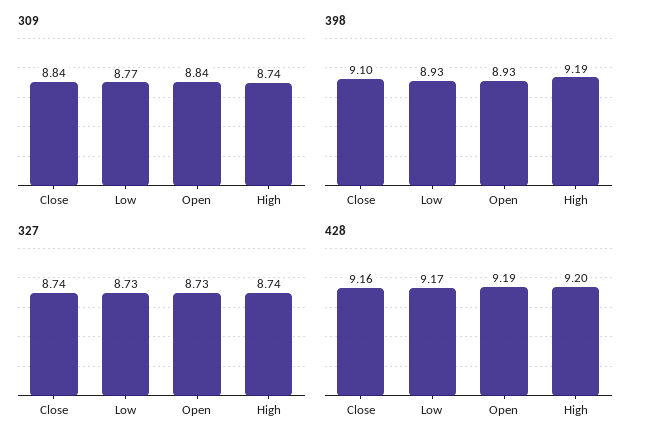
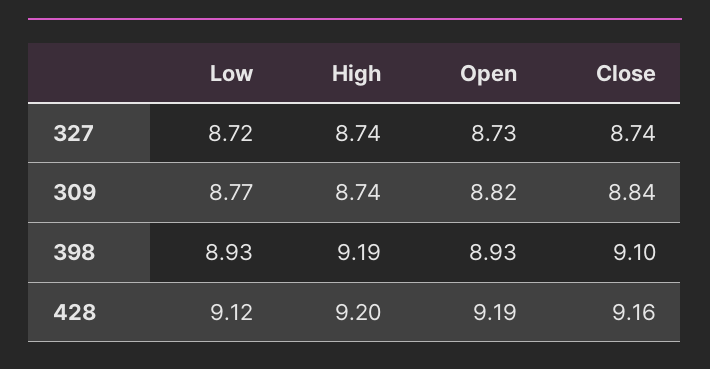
309, Open: 8.84 -> 8.82
327, Low: 8.73 -> 8.72
428, Low: 9.17 -> 9.12

